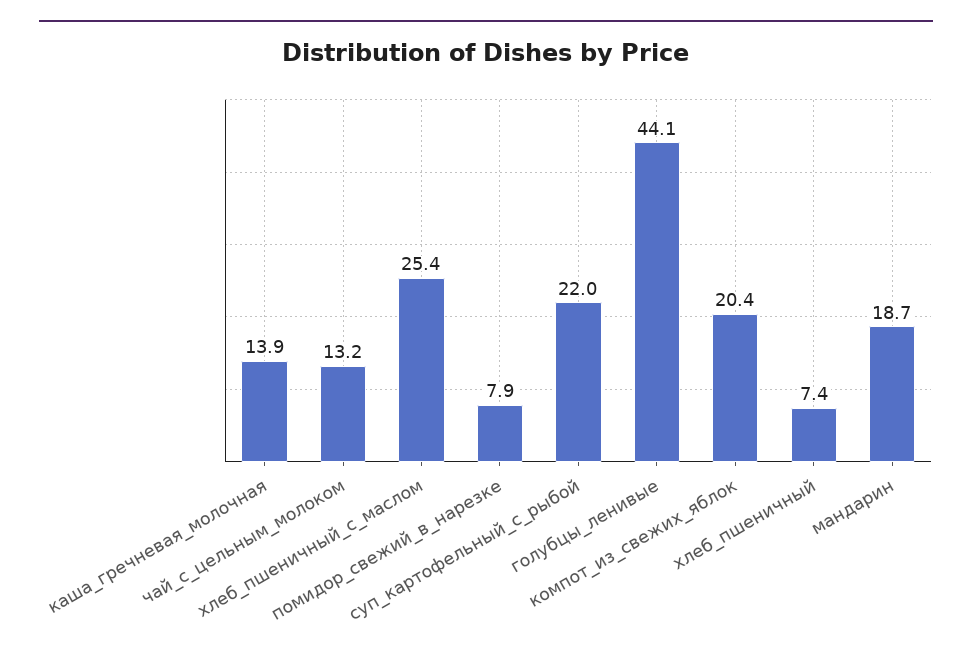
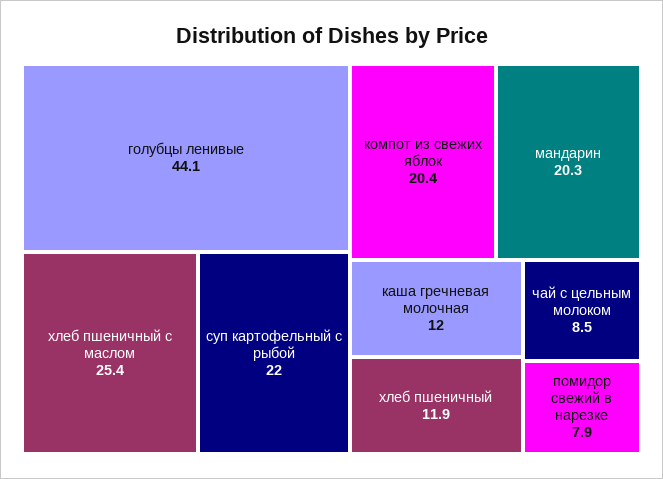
каша_гречневая_молочная: 13.9 -> 12
чай_с_цельным_молоком: 13.2 -> 8.5
хлеб_пшеничный: 7.4 -> 11.9
мандарин: 18.7 -> 20.3

